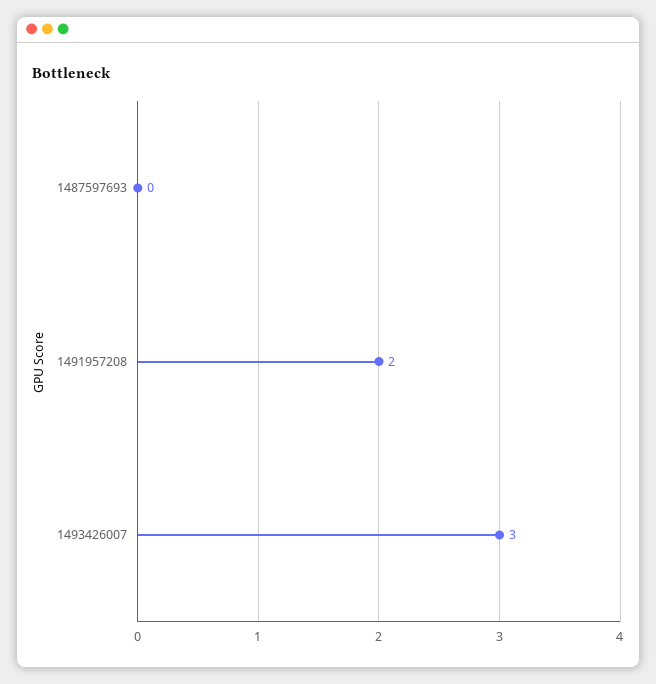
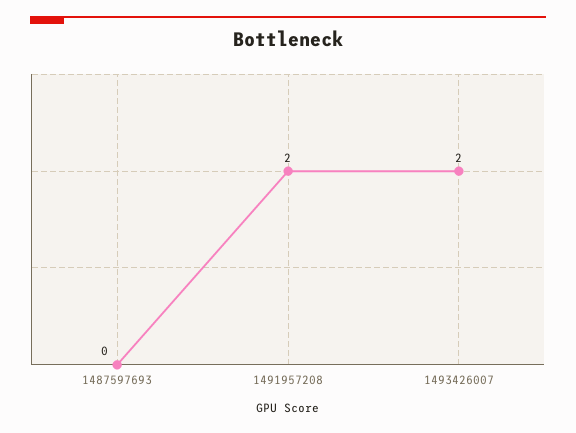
1493426007: 3 -> 2

